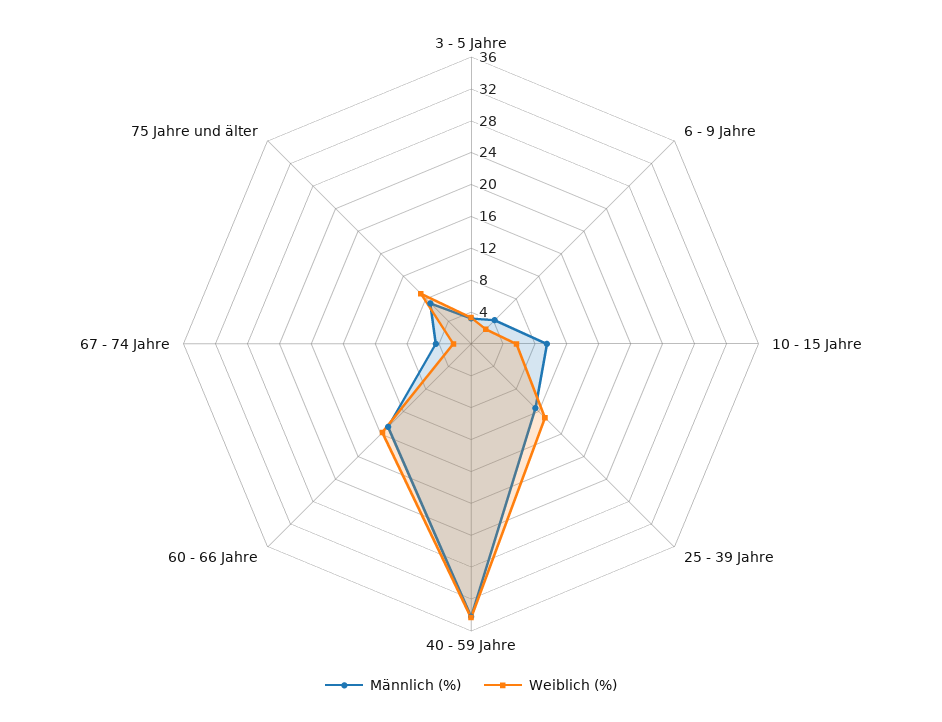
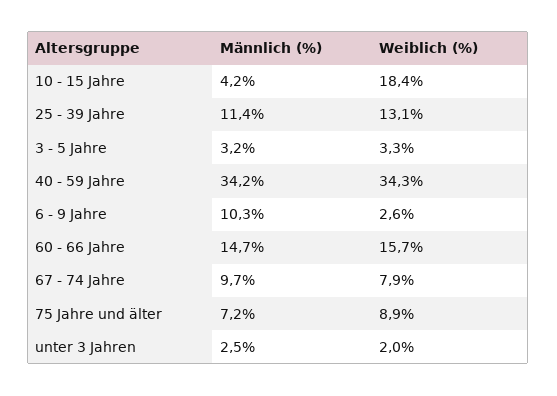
Männlich (%), 6 - 9 Jahre: 4 -> 10.3
Männlich (%), 10 - 15 Jahre: 10 -> 4.2
Weiblich (%), 10 - 15 Jahre: 6 -> 18.4
Männlich (%), 67 - 74 Jahre: 4 -> 9.7
Weiblich (%), 67 - 74 Jahre: 2 -> 7.9
Männlich (%), unter 3 Jahren: none -> 2.5
Weiblich (%), unter 3 Jahren: none -> 2

